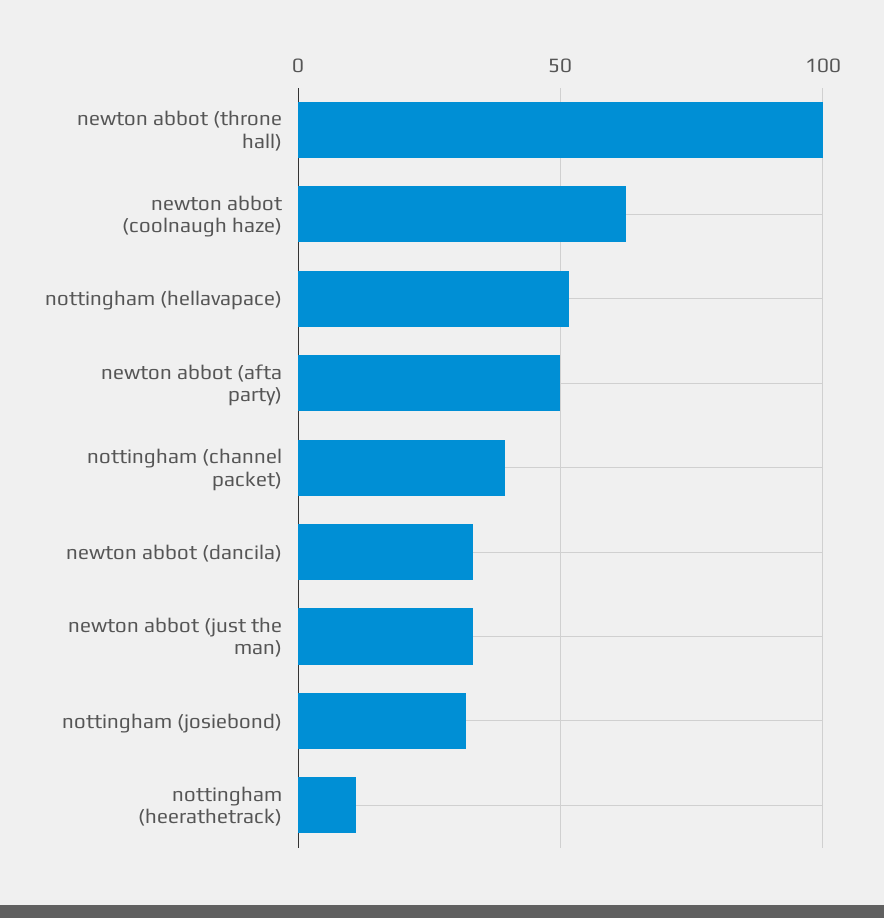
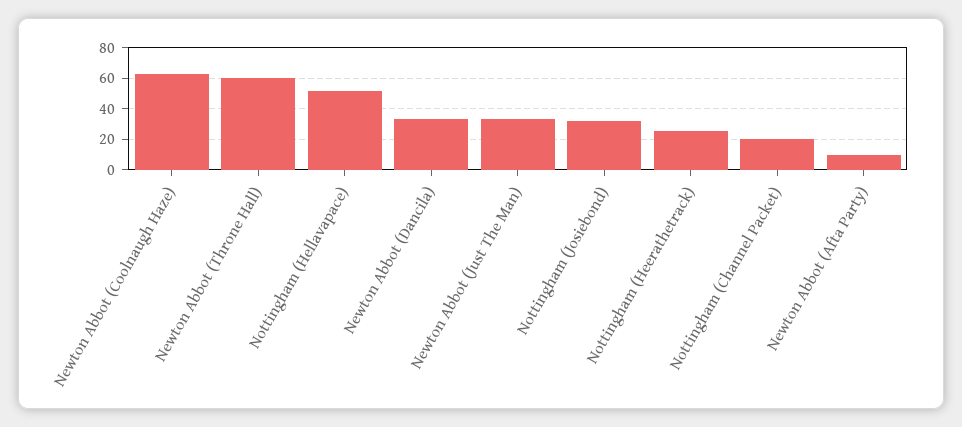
newton abbot (throne hall): 100 -> 60
newton abbot (afta party): 50 -> 10
nottingham (channel packet): 40 -> 20
nottingham (heerathetrack): 10 -> 25

